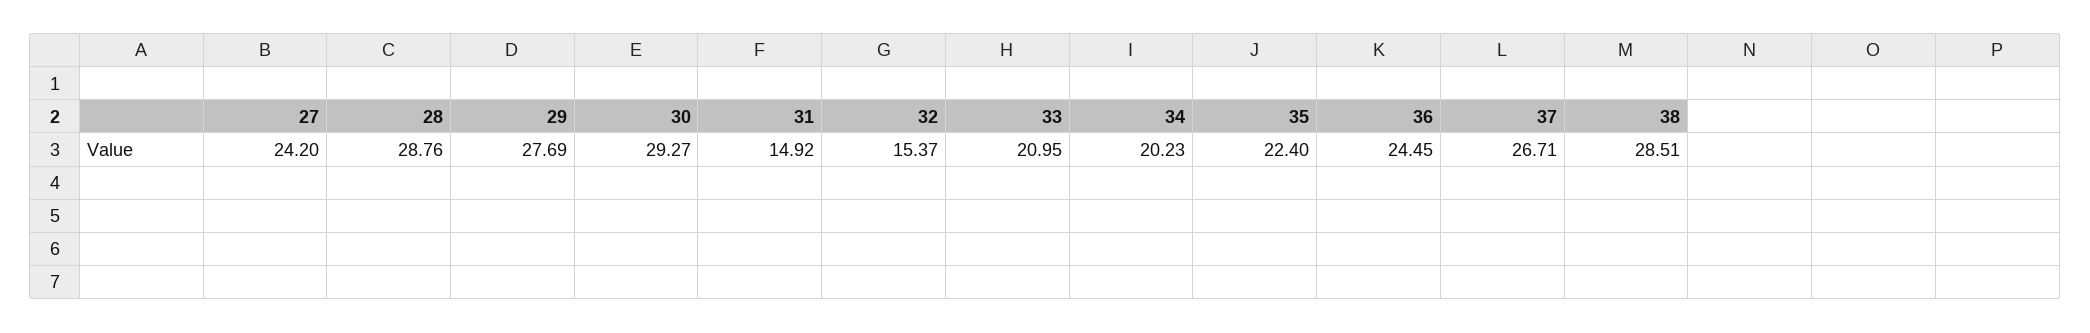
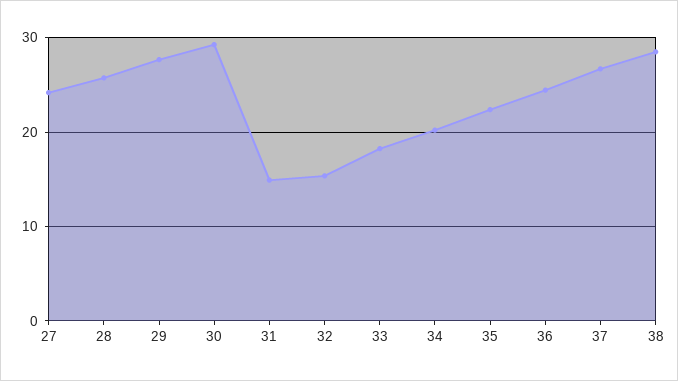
28: 28.76 -> 26
33: 20.95 -> 18

